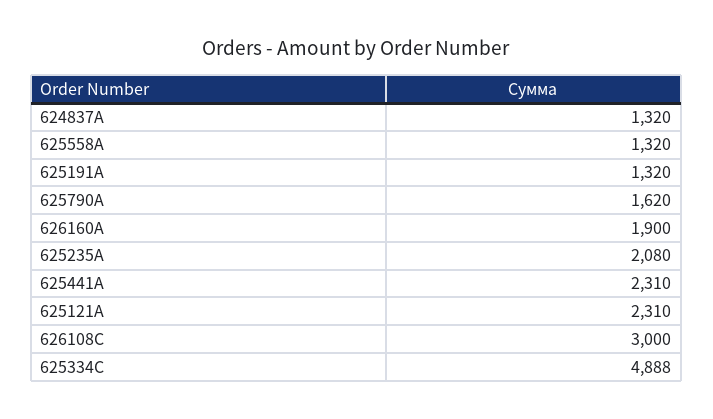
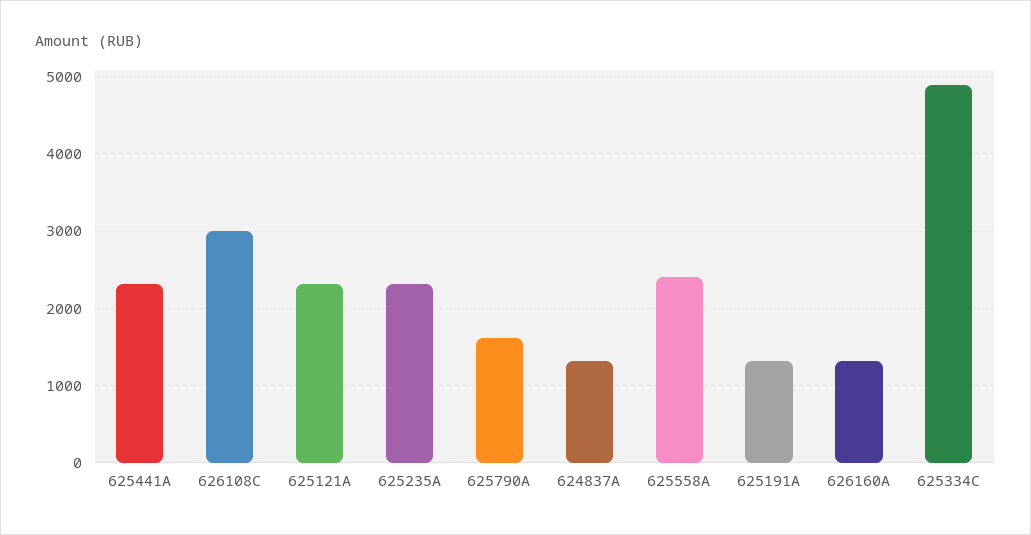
625558A: 1320 -> 2400
626160A: 1900 -> 1300
625235A: 2080 -> 2300

